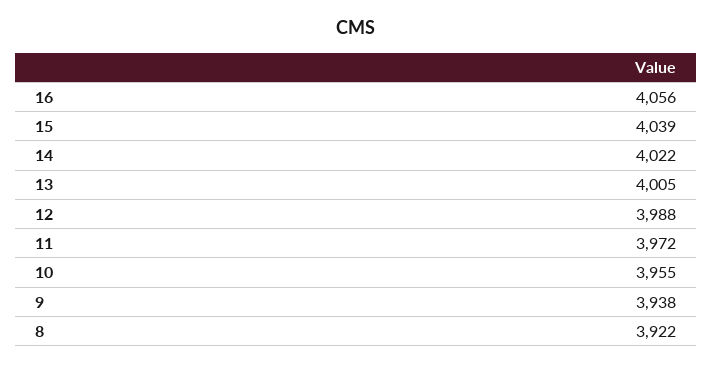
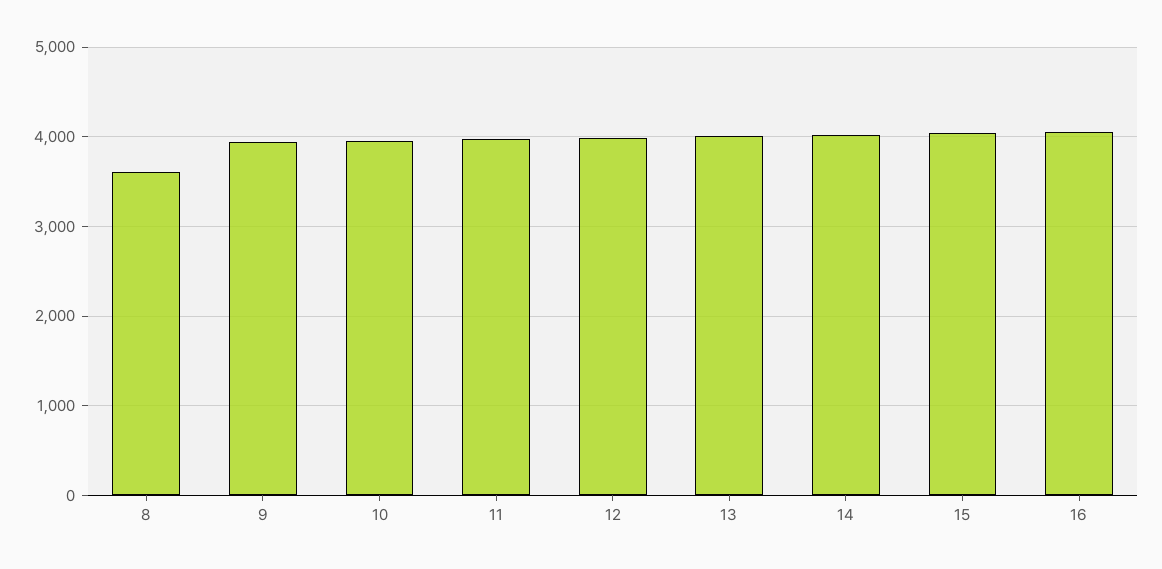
8: 3922 -> 3600

